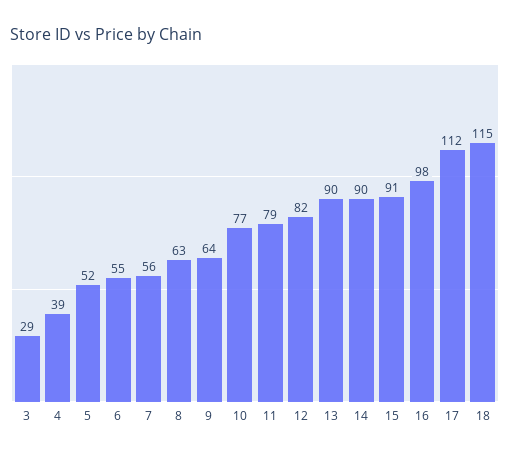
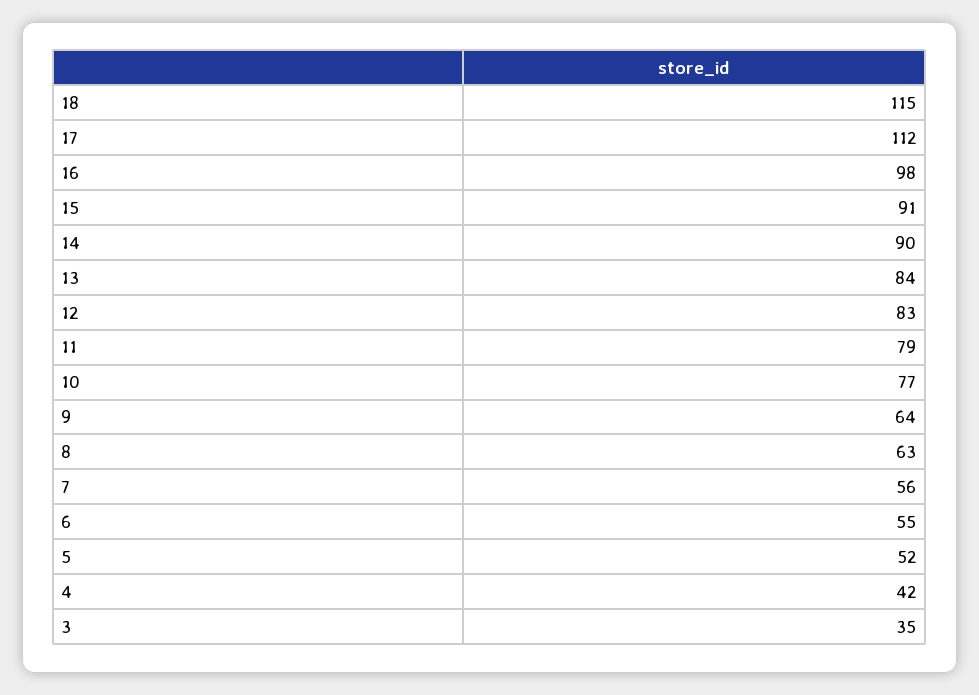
3: 29 -> 35
4: 39 -> 42
12: 82 -> 83
13: 90 -> 84

